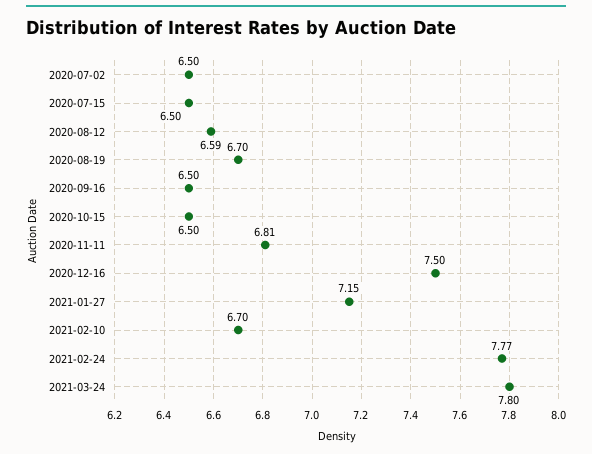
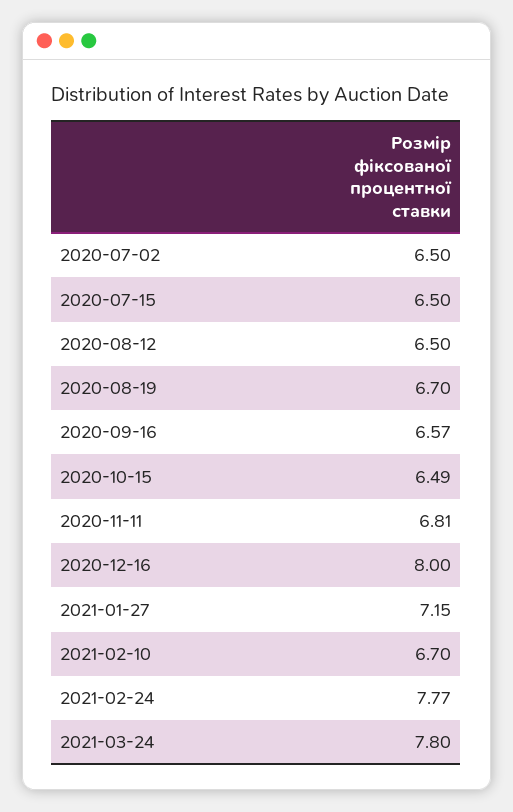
2020-08-12: 6.59 -> 6.5
2020-09-16: 6.5 -> 6.57
2020-10-15: 6.5 -> 6.49
2020-12-16: 7.5 -> 8

